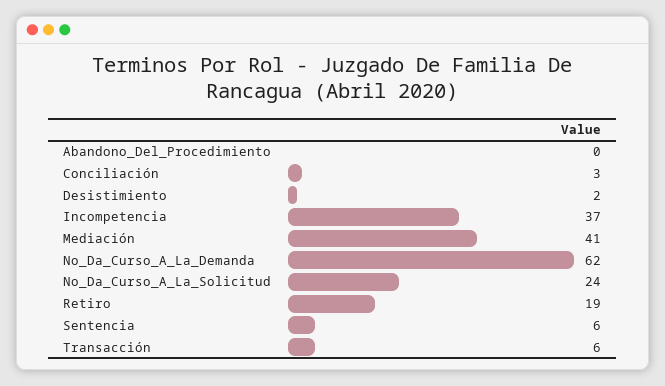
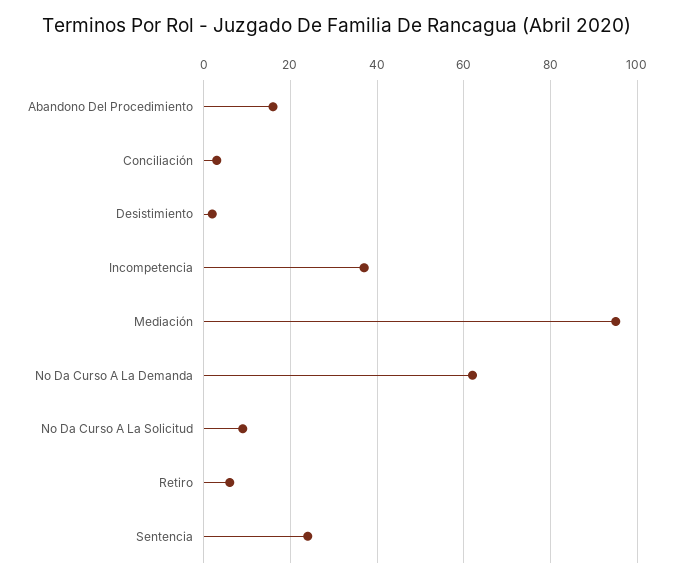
Abandono_Del_Procedimiento: 0 -> 15
Mediación: 41 -> 95
No_Da_Curso_A_La_Solicitud: 24 -> 10
Retiro: 19 -> 5
Sentencia: 6 -> 25
Transacción: 6 -> none

